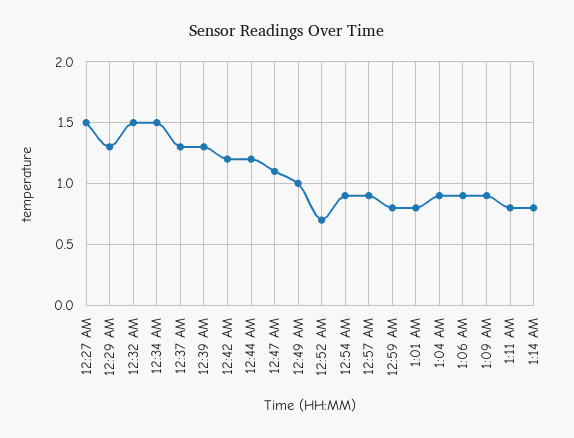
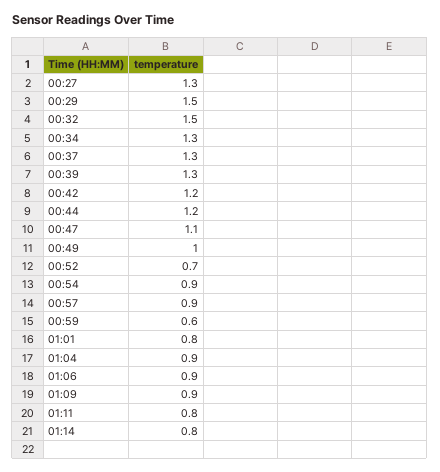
12:27 AM: 1.5 -> 1.3
12:29 AM: 1.3 -> 1.5
12:34 AM: 1.5 -> 1.3
12:59 AM: 0.8 -> 0.6

